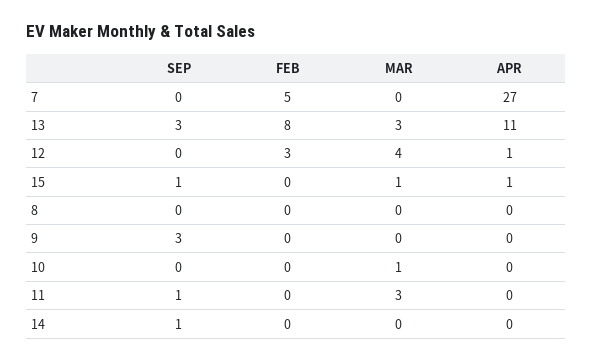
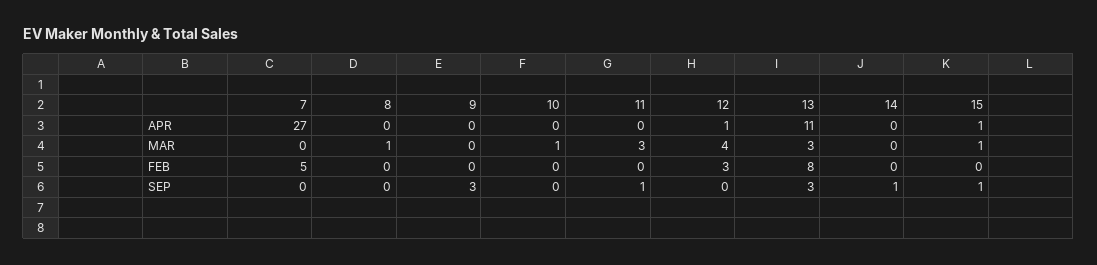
MAR, 8: 0 -> 1

